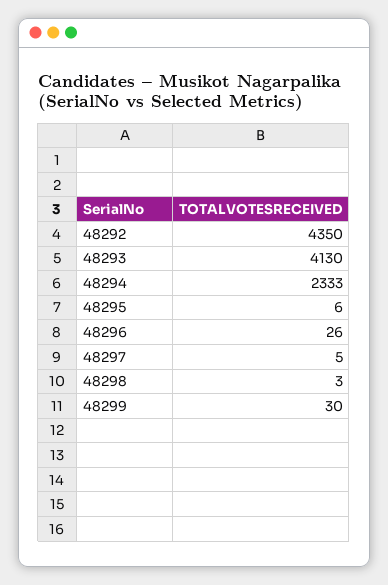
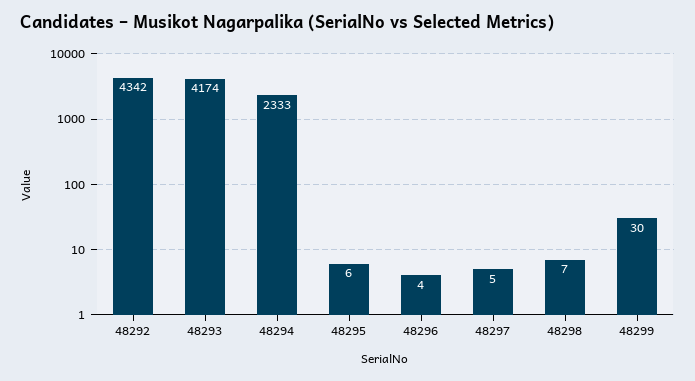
48292: 4350 -> 4342
48293: 4130 -> 4174
48296: 26 -> 4
48298: 3 -> 7

